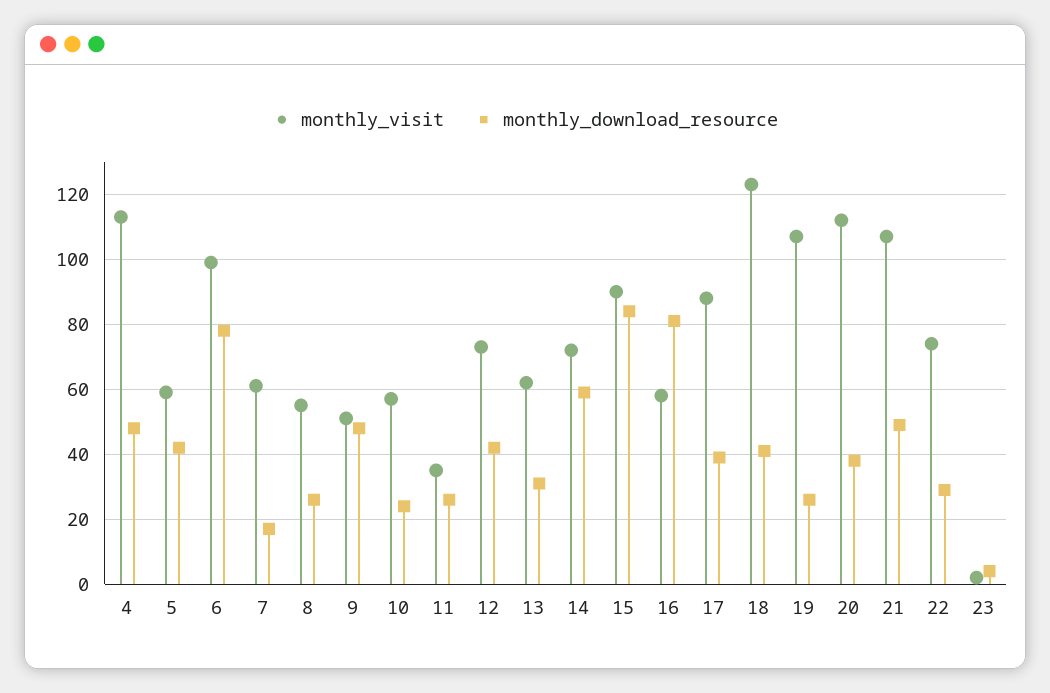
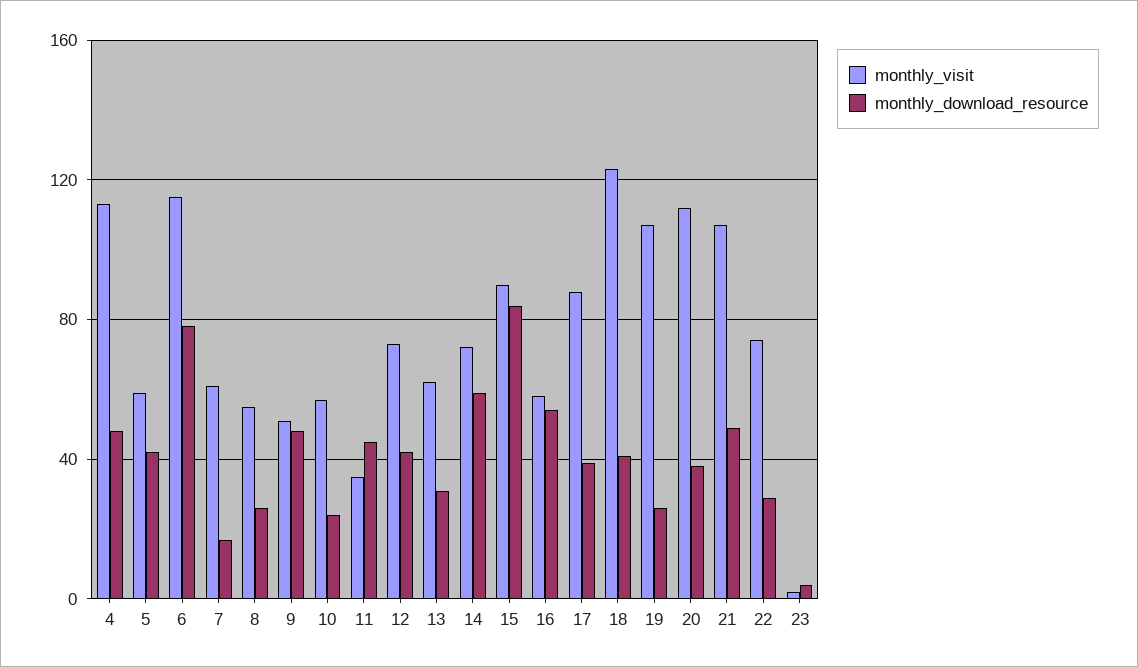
monthly_visit, 6: 100 -> 115
monthly_download_resource, 11: 25 -> 45
monthly_download_resource, 16: 80 -> 55

